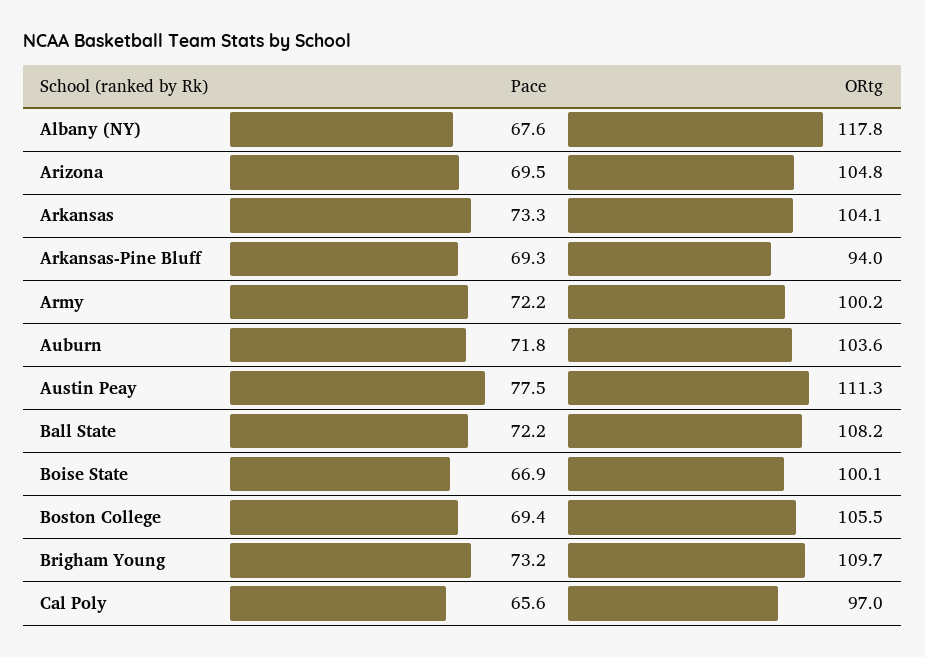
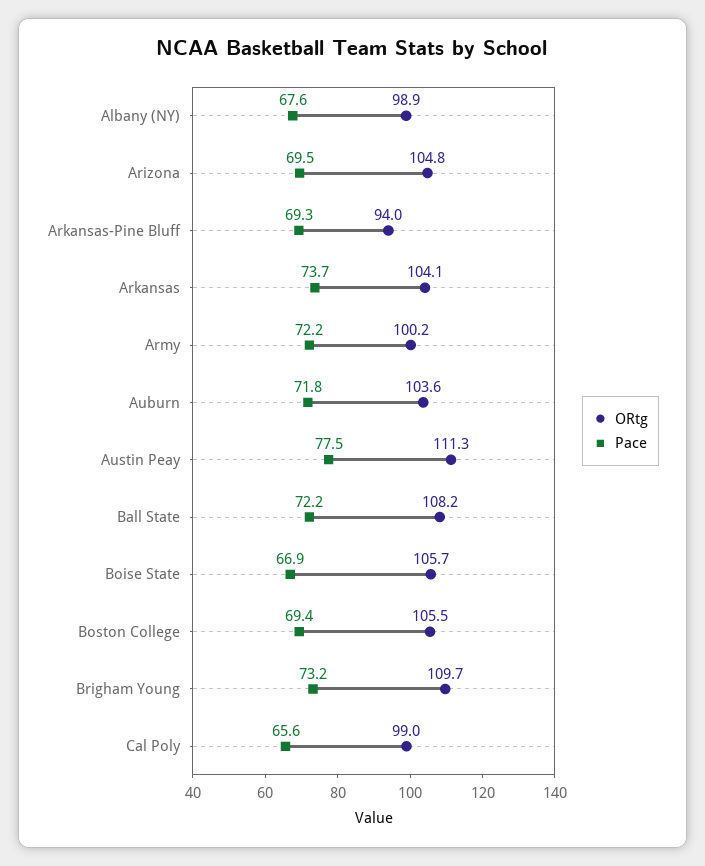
ORtg, Albany (NY): 117.8 -> 98.9
Pace, Arkansas: 73.3 -> 73.7
ORtg, Boise State: 100.1 -> 105.7
ORtg, Cal Poly: 97 -> 99

